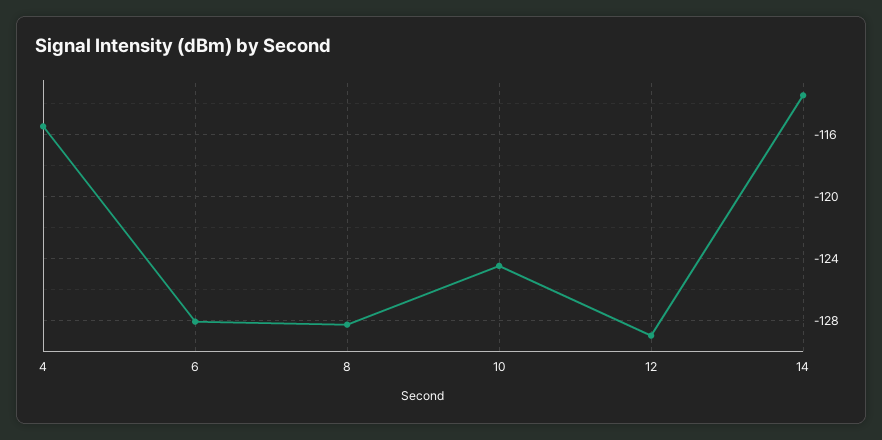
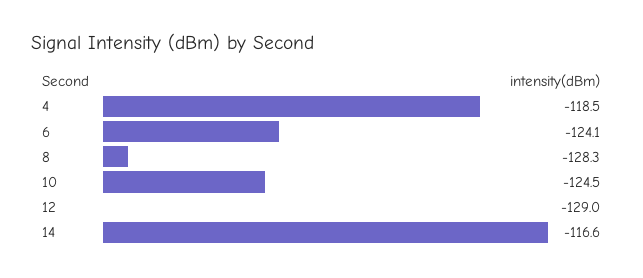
4: -115.5 -> -118.5
6: -128 -> -124.1
14: -113.5 -> -116.6

